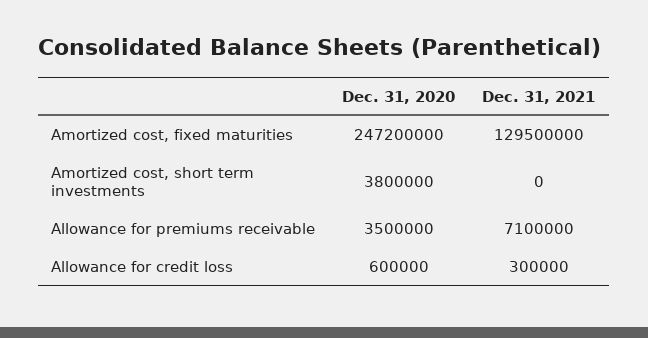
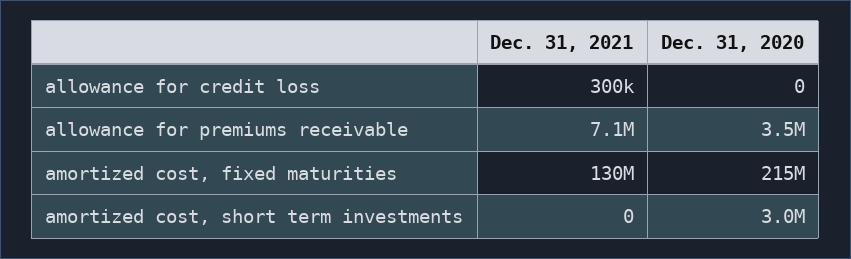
Dec. 31, 2020, Amortized cost, fixed maturities: 247200000 -> 215000000
Dec. 31, 2020, Amortized cost, short term investments: 3800000 -> 3000000
Dec. 31, 2020, Allowance for credit loss: 600000 -> 0

